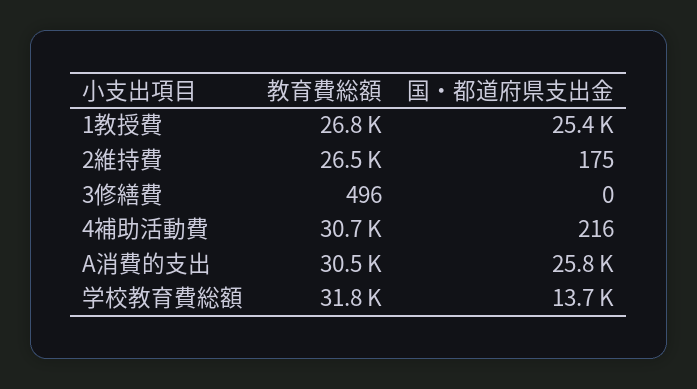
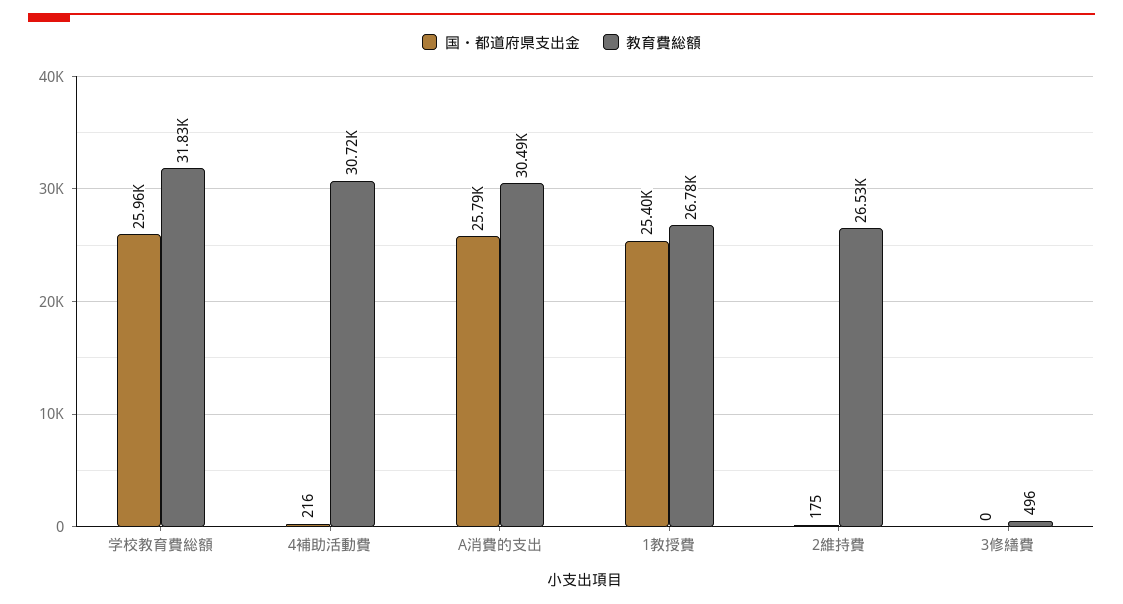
国・都道府県支出金, 学校教育費総額: 13700 -> 25960

